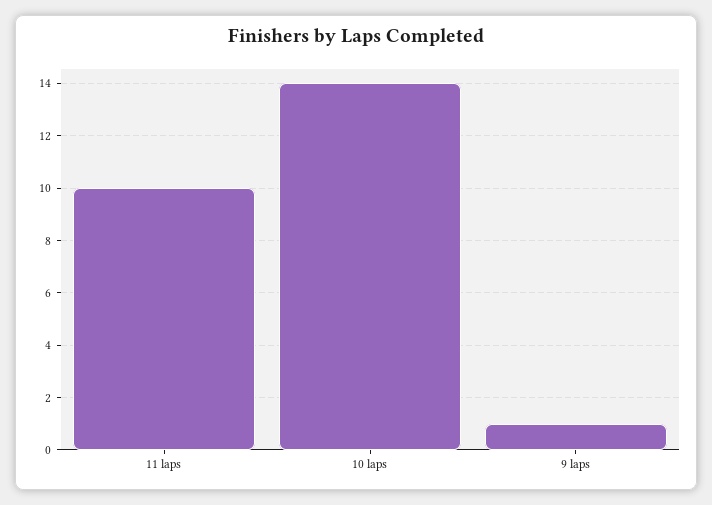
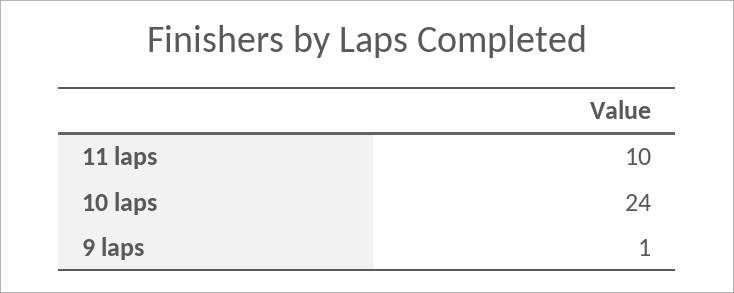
10 laps: 14 -> 24

